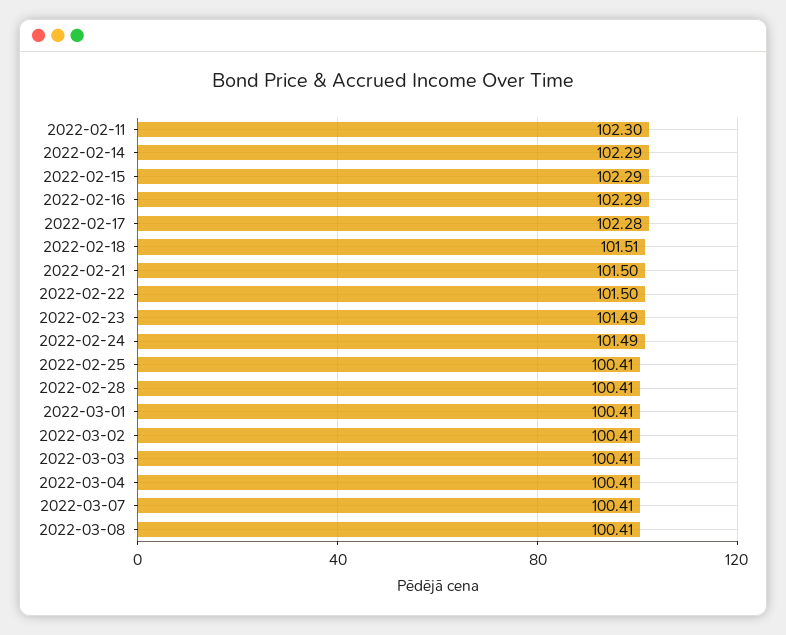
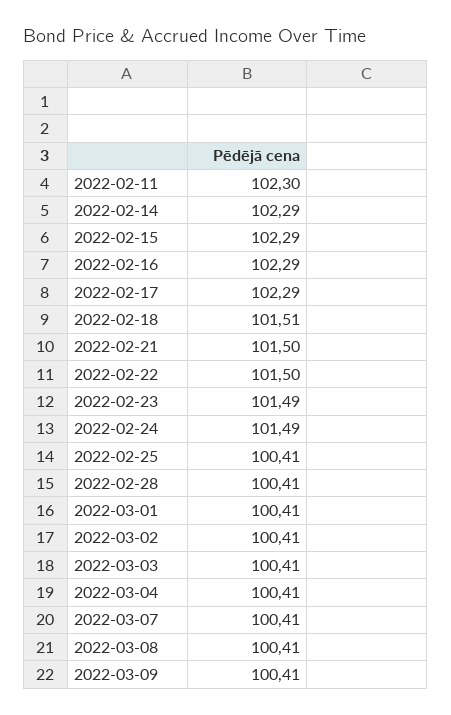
2022-02-17: 102.28 -> 102.29
2022-03-09: none -> 100.41

